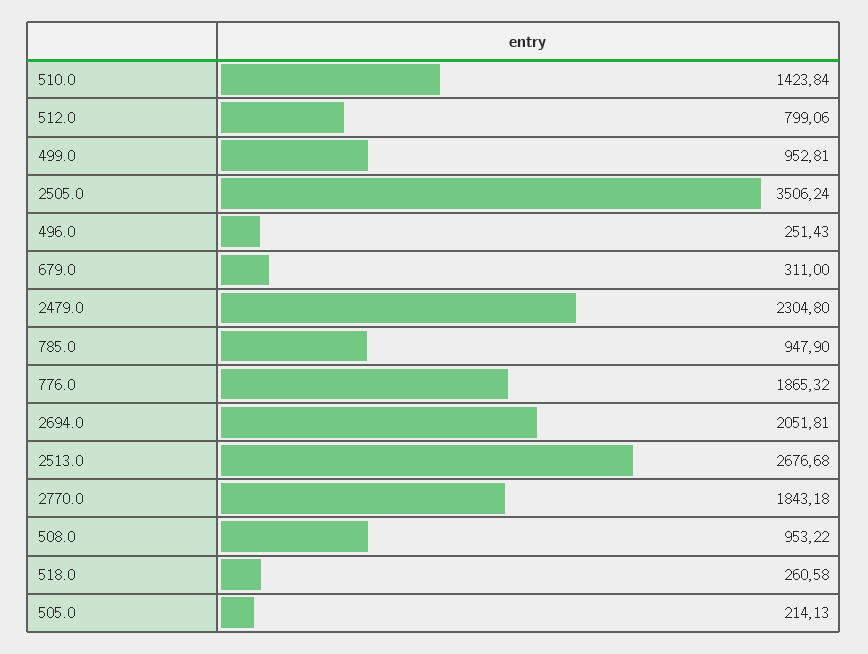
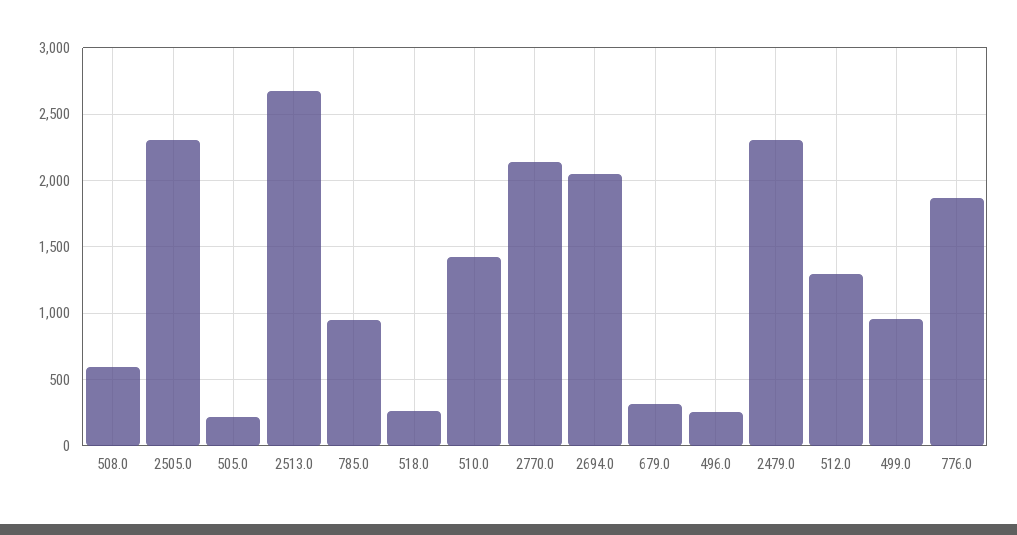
512.0: 799.06 -> 1300
2505.0: 3506.24 -> 2300
2770.0: 1843.18 -> 2150
508.0: 953.22 -> 600

